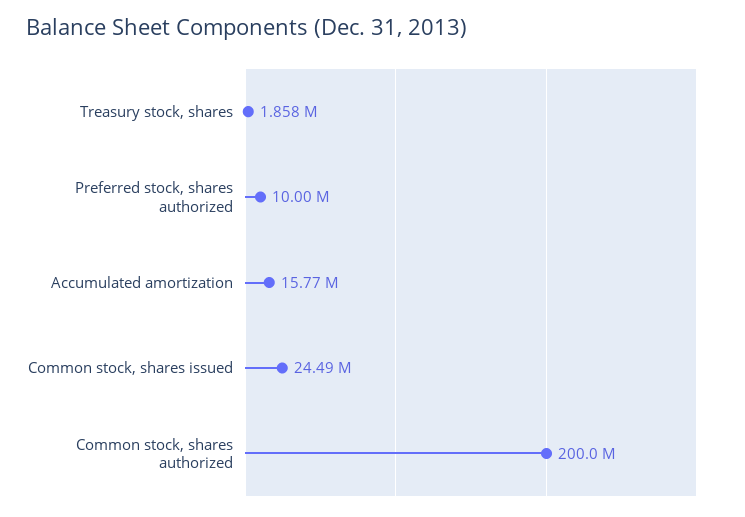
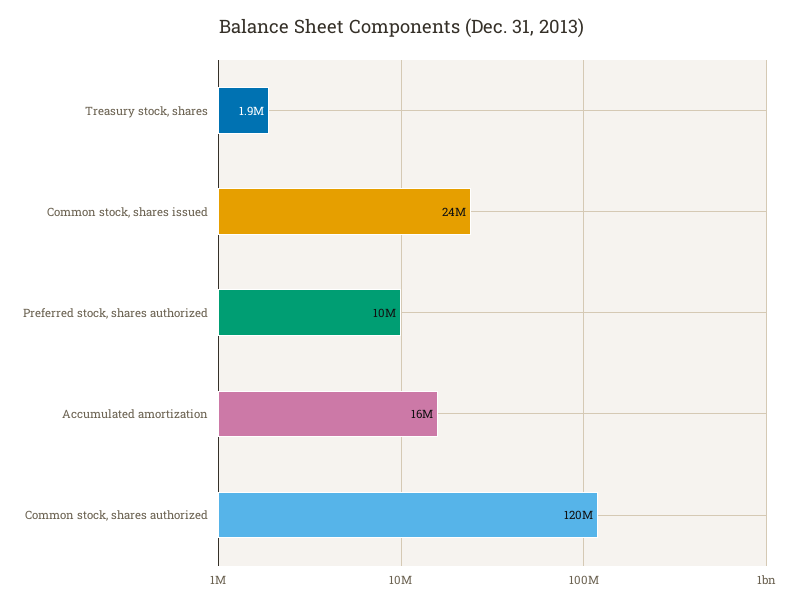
Common stock, shares authorized: 200000000 -> 120000000

